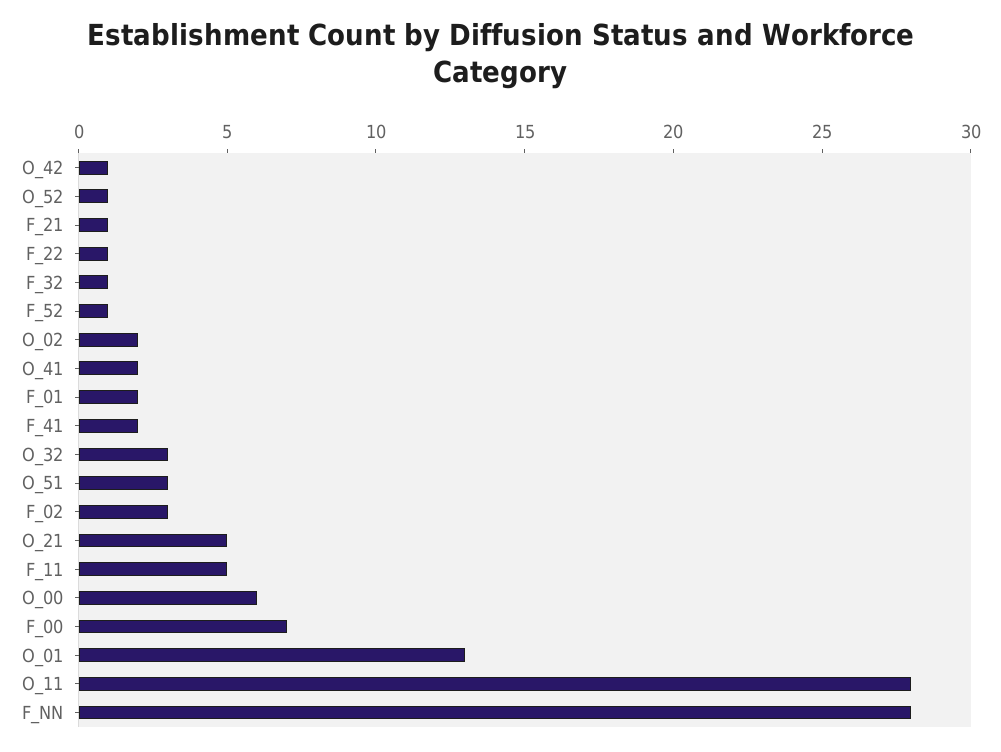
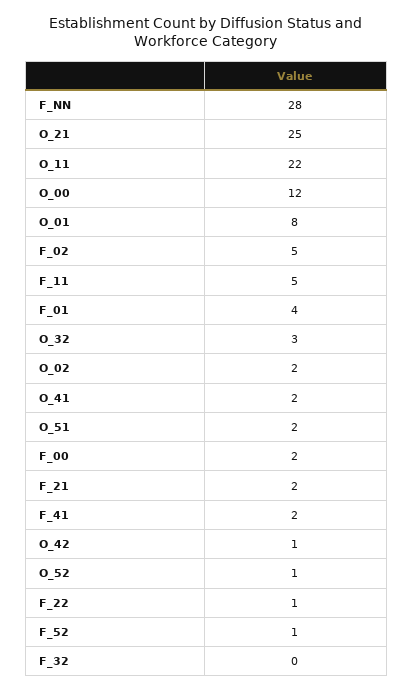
F_21: 1 -> 2
F_32: 1 -> 0
F_01: 2 -> 4
O_51: 3 -> 2
F_02: 3 -> 5
O_21: 5 -> 25
O_00: 6 -> 12
F_00: 7 -> 2
O_01: 13 -> 8
O_11: 28 -> 22

